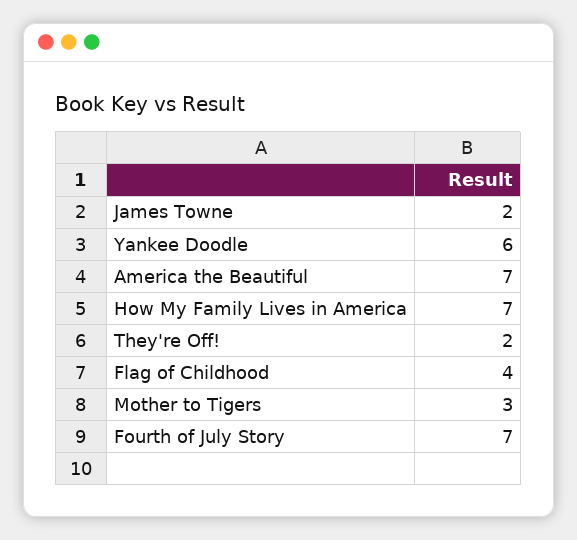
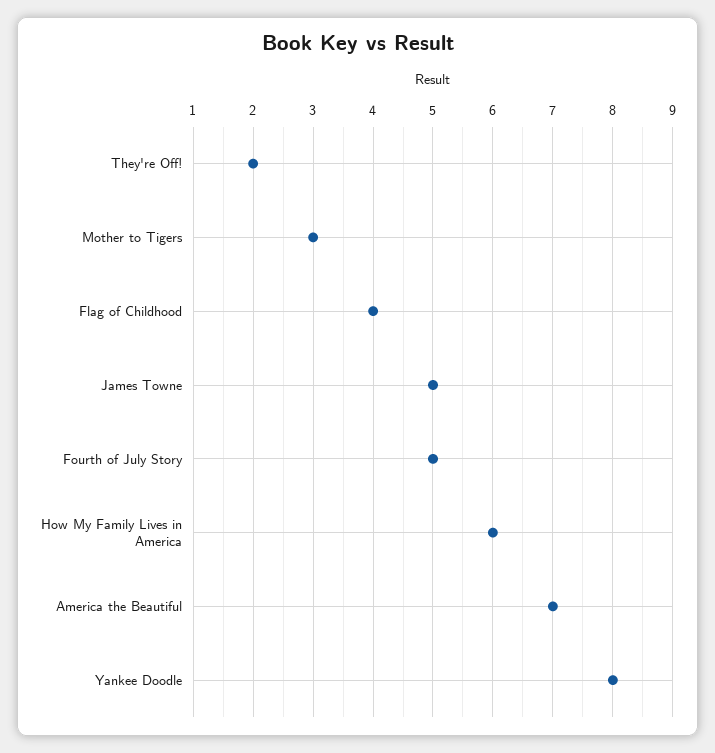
James Towne: 2 -> 5
Yankee Doodle: 6 -> 8
How My Family Lives in America: 7 -> 6
Fourth of July Story: 7 -> 5

